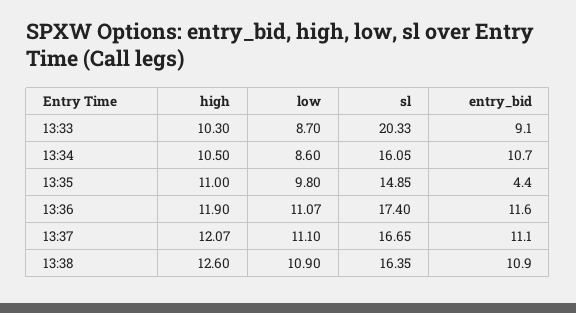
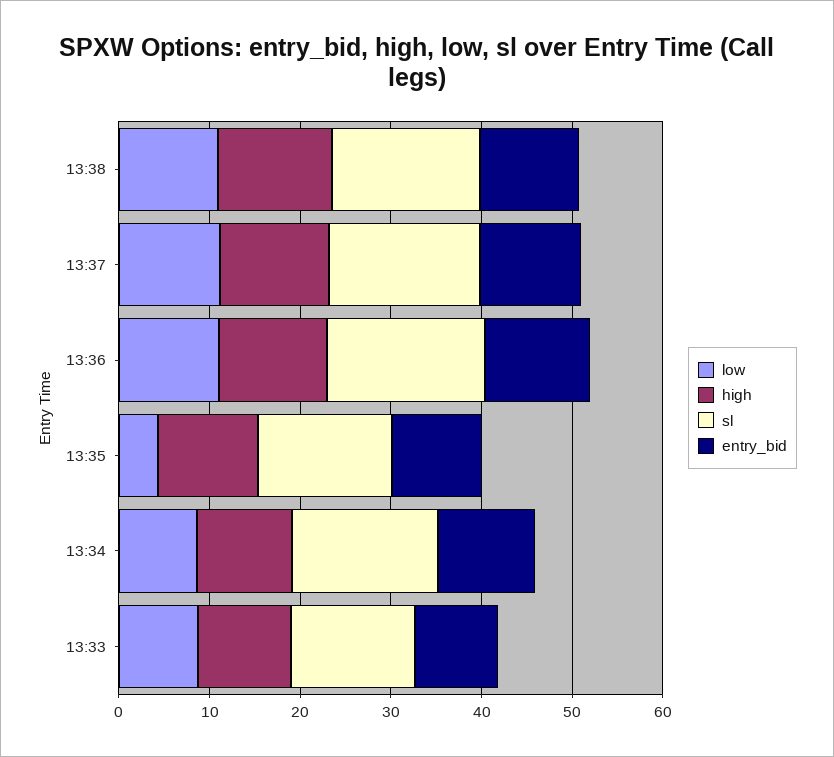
sl, 13:33: 20.33 -> 14
low, 13:35: 9.8 -> 4
entry_bid, 13:35: 4.4 -> 10

